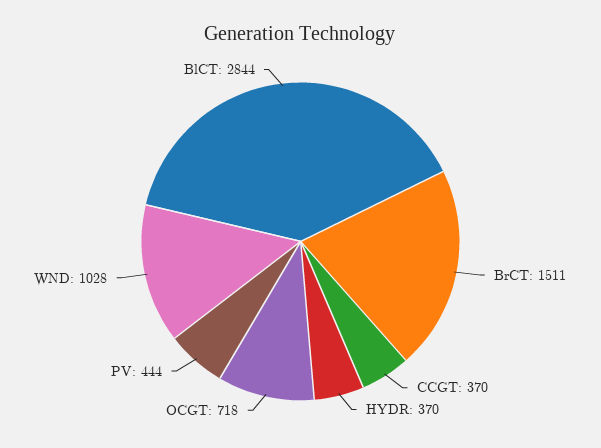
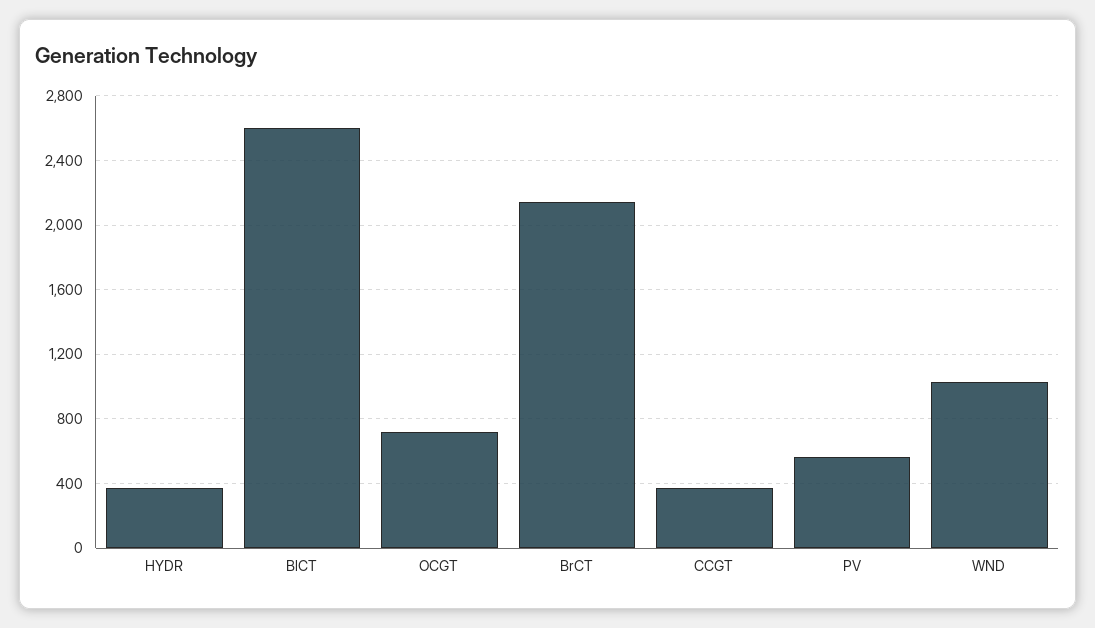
BrCT: 1511 -> 2150
PV: 444 -> 550
BlCT: 2844 -> 2600

